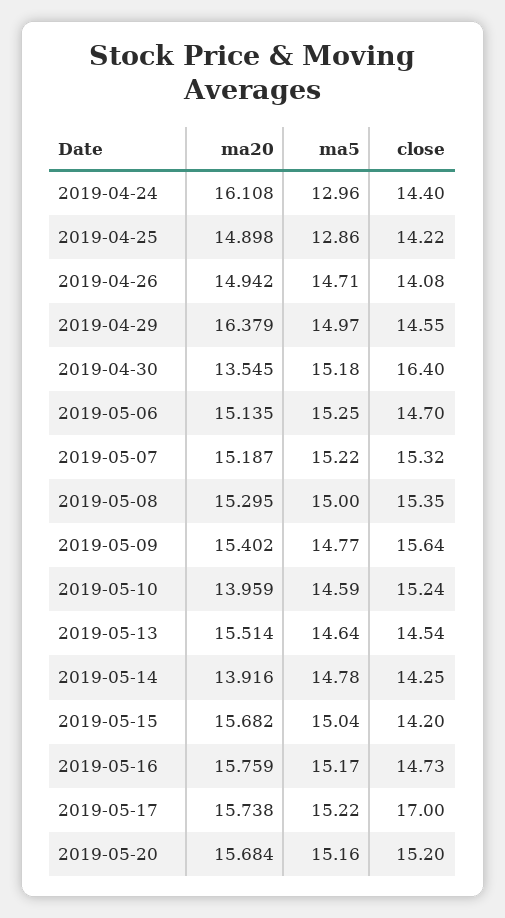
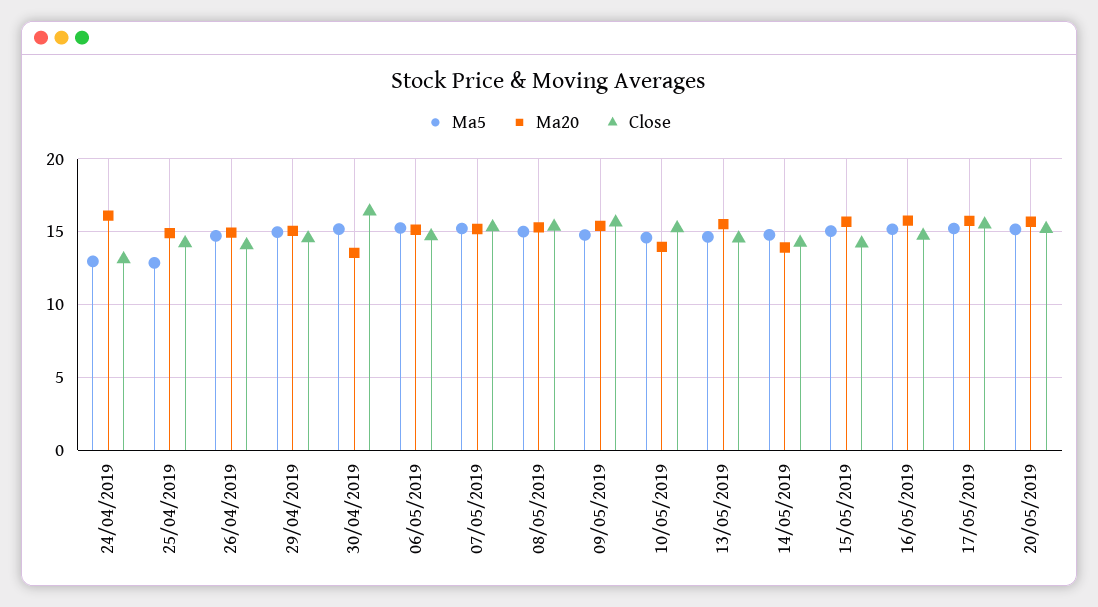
close, 2019-04-24: 14.4 -> 13
ma20, 2019-04-29: 16.379 -> 15
close, 2019-05-17: 17 -> 15.5

